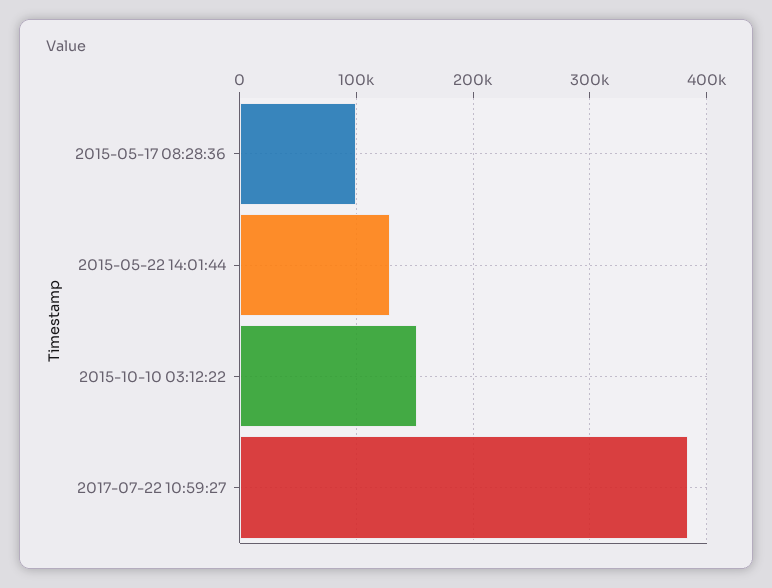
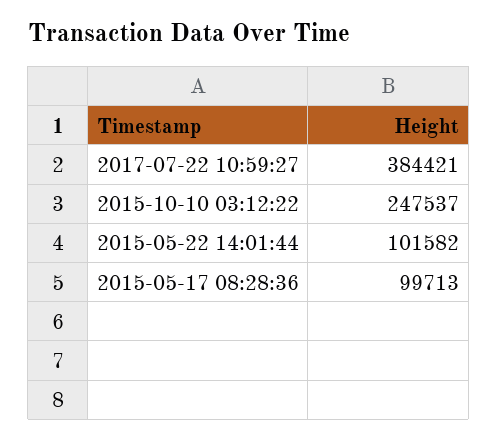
2015-05-22 14:01:44: 130000 -> 101582
2015-10-10 03:12:22: 150000 -> 247537

